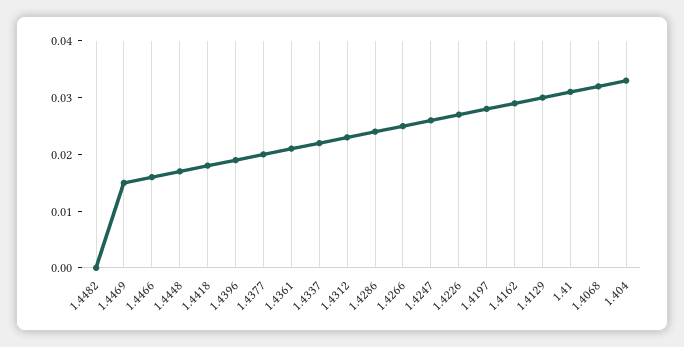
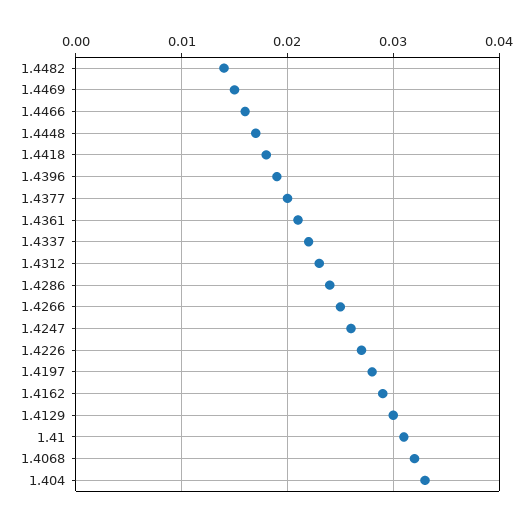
1.4482: 0 -> 0.014

